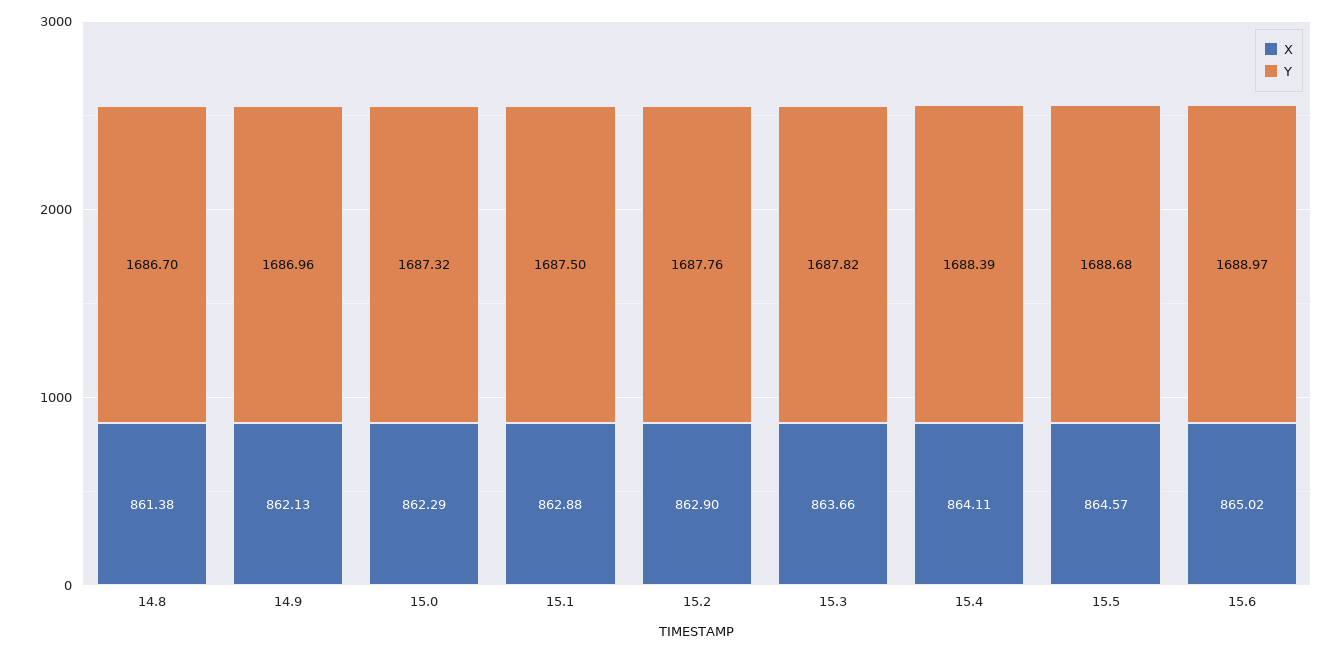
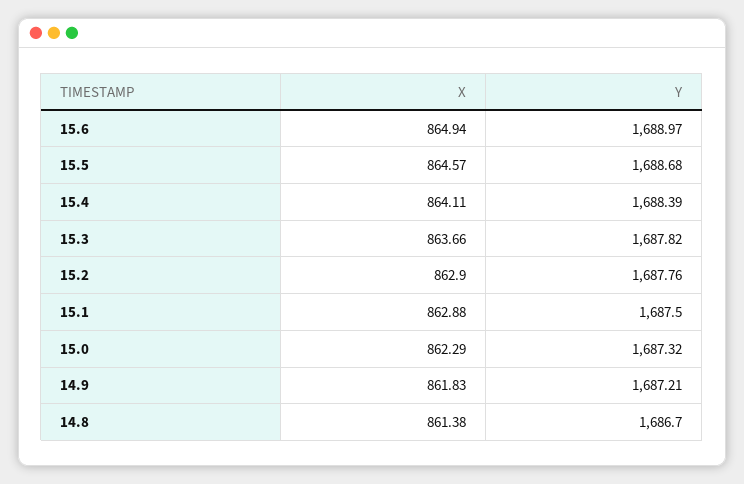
X, 14.9: 862.13 -> 861.83
Y, 14.9: 1686.96 -> 1687.21
X, 15.6: 865.02 -> 864.94

